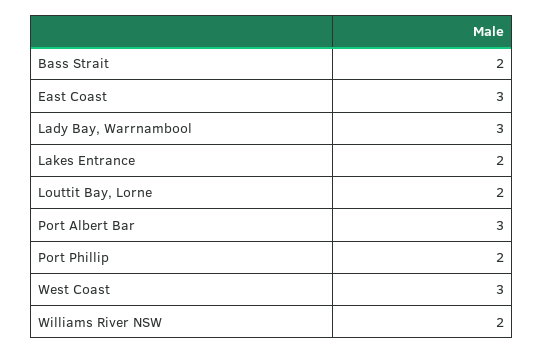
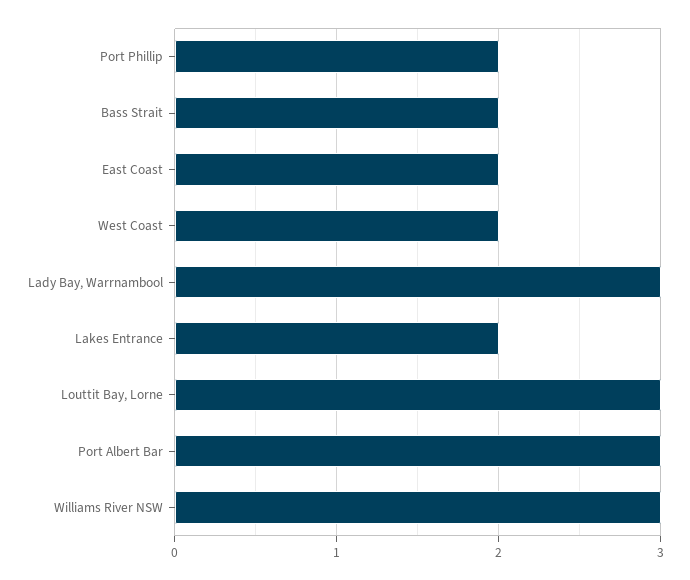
East Coast: 3 -> 2
Louttit Bay, Lorne: 2 -> 3
West Coast: 3 -> 2
Williams River NSW: 2 -> 3

